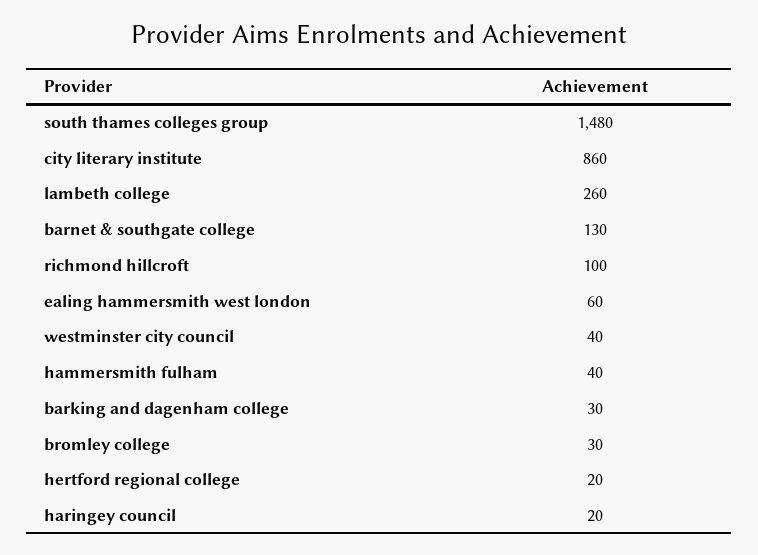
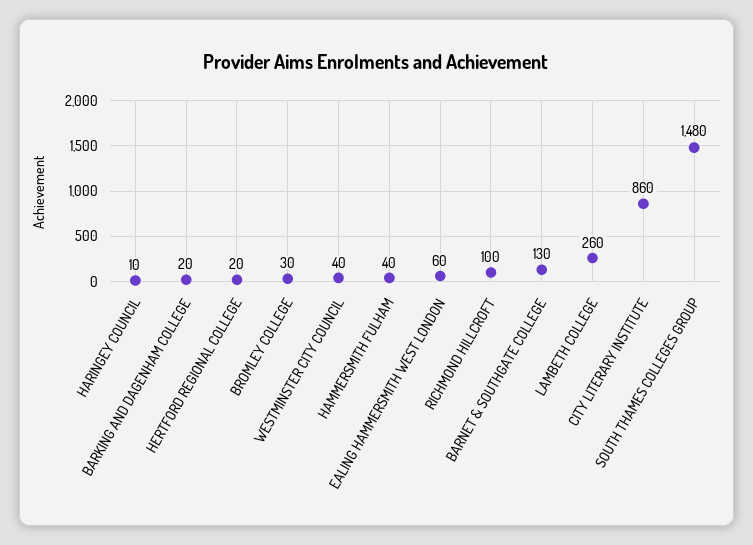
barking and dagenham college: 30 -> 20
haringey council: 20 -> 10

